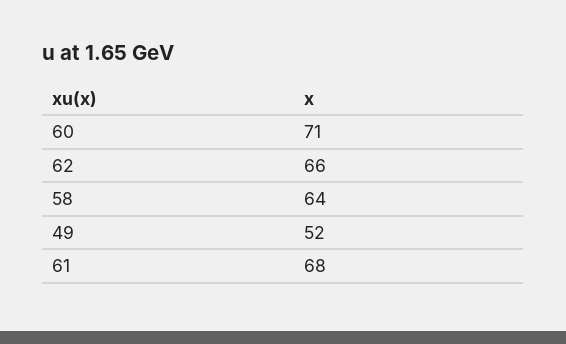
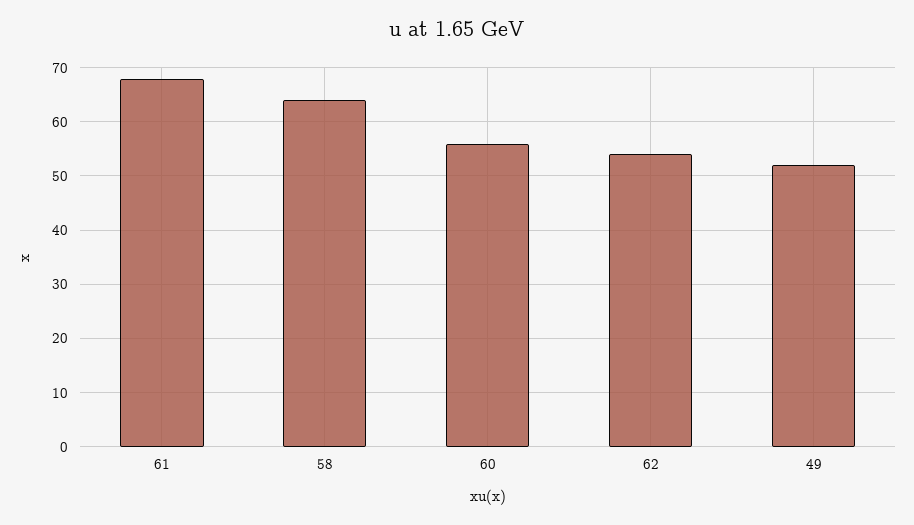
60: 71 -> 55
62: 66 -> 55

